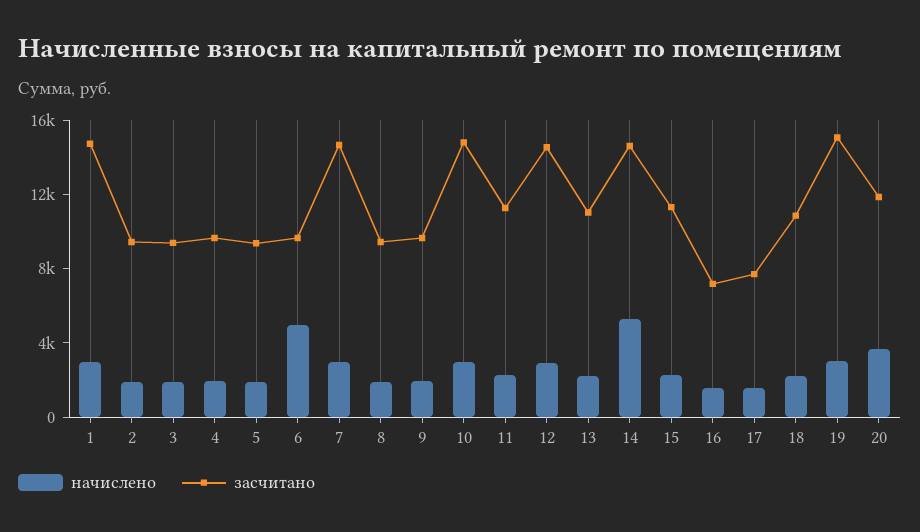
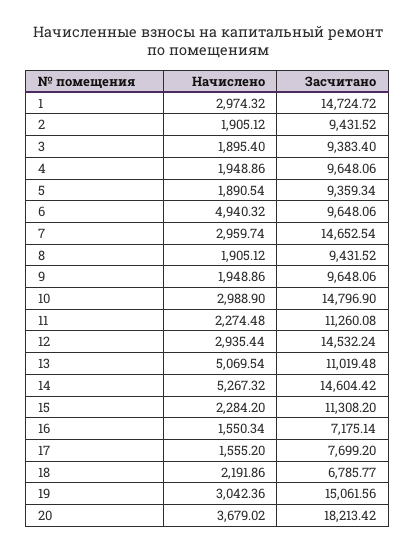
начислено, 13: 2000 -> 5069.54
засчитано, 18: 11000 -> 6785.77
засчитано, 20: 12000 -> 18213.42

